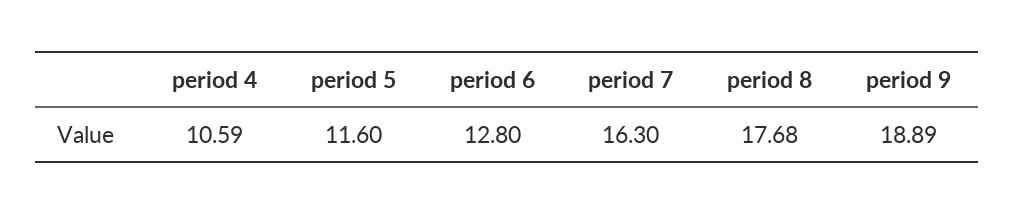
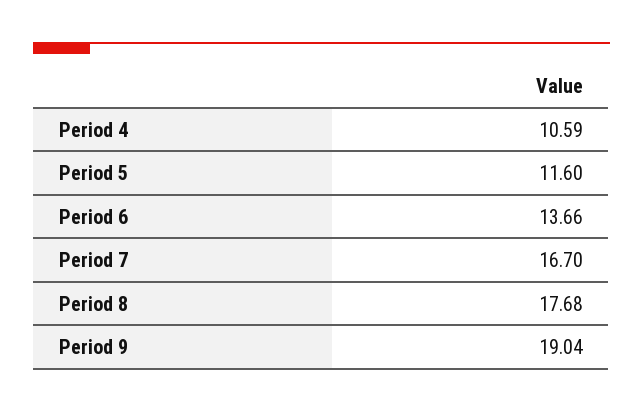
period 6: 12.8 -> 13.66
period 7: 16.3 -> 16.7
period 9: 18.89 -> 19.04

